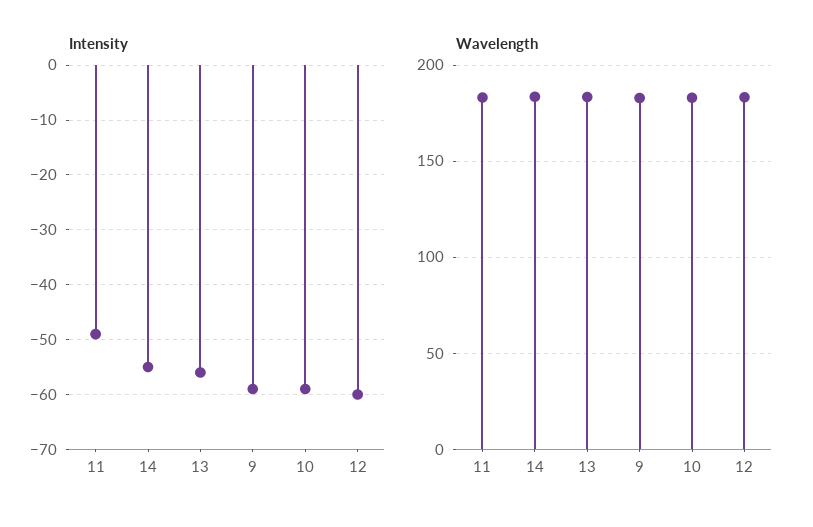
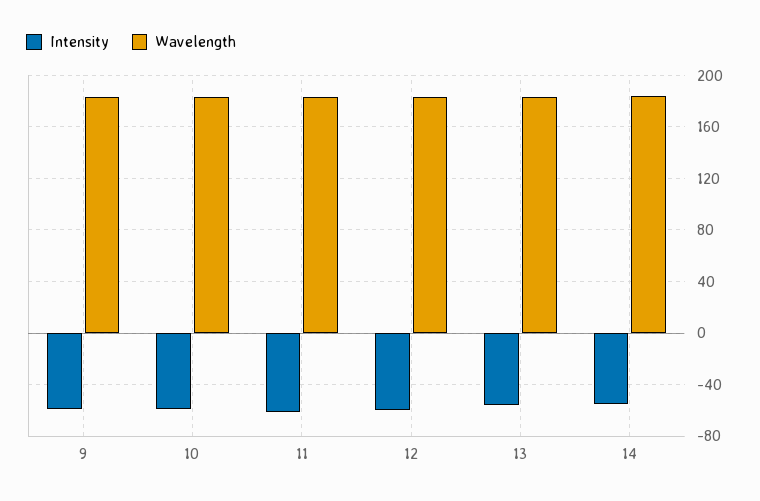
Intensity, 11: -50 -> -60

